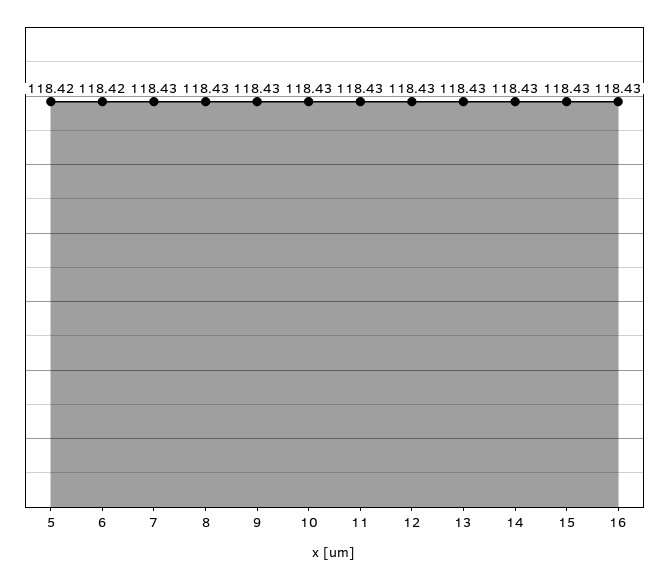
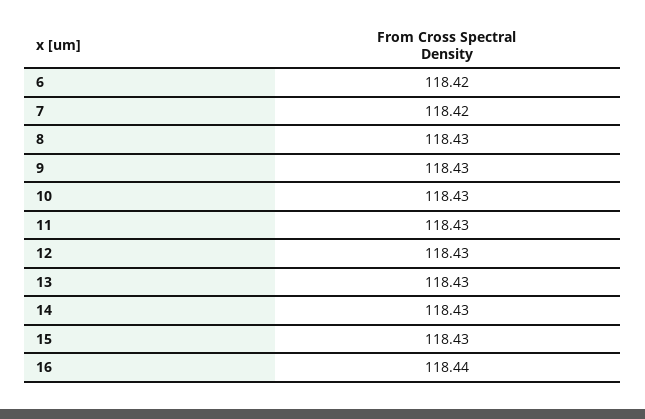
5: 118.42 -> none
7: 118.43 -> 118.42
16: 118.43 -> 118.44

